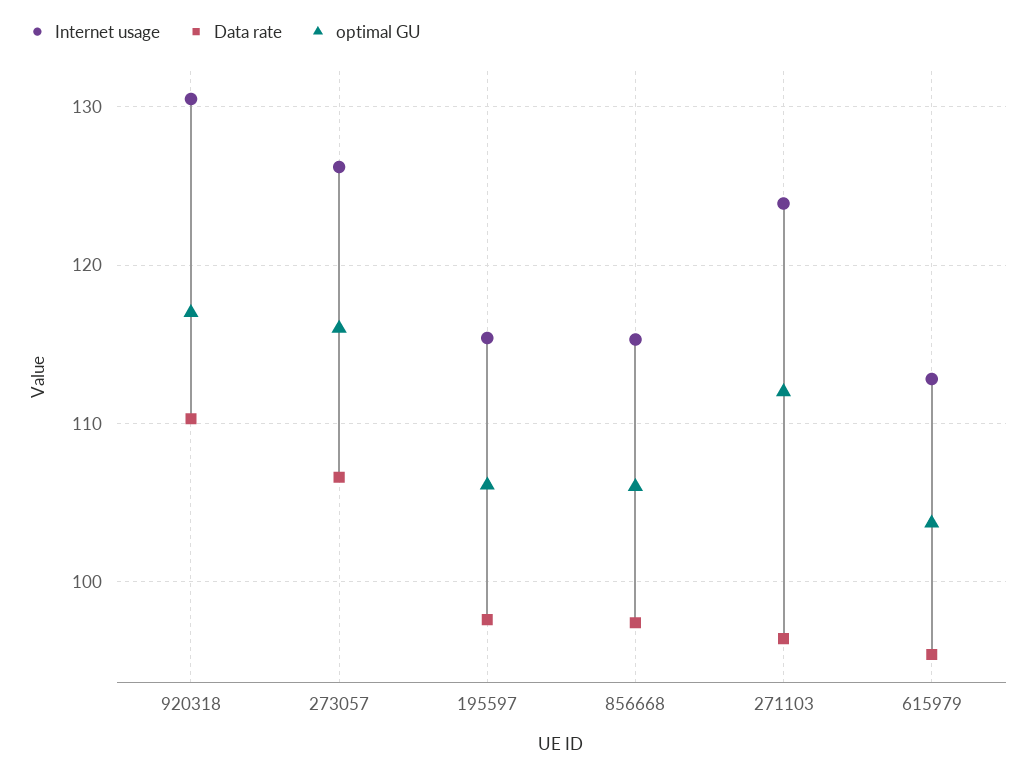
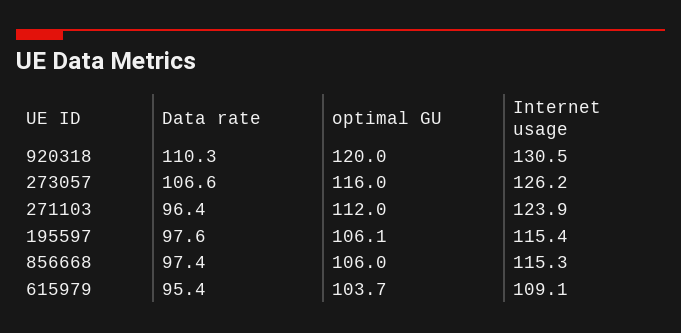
optimal GU, 920318: 117 -> 120
Internet usage, 615979: 113 -> 109.1

